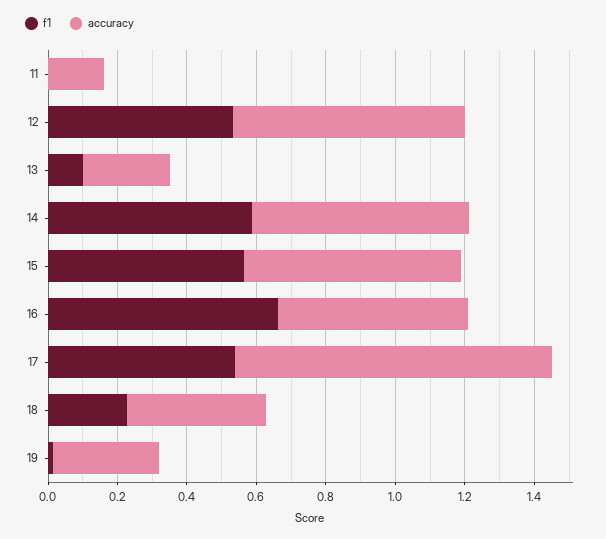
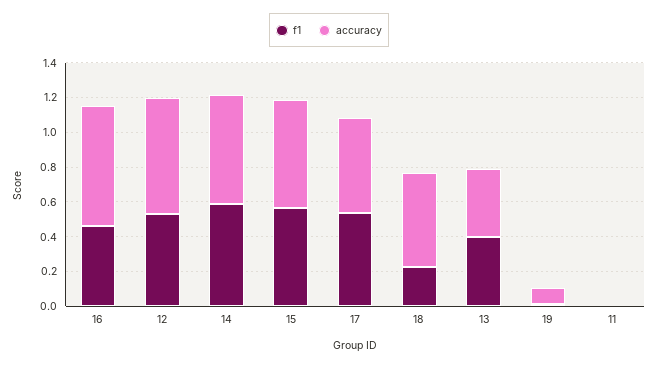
accuracy, 11: 0.15 -> 0
f1, 13: 0.1 -> 0.4
accuracy, 13: 0.25 -> 0.4
f1, 16: 0.65 -> 0.45
accuracy, 16: 0.55 -> 0.7
accuracy, 17: 0.9 -> 0.55
accuracy, 18: 0.4 -> 0.55
accuracy, 19: 0.3 -> 0.1

